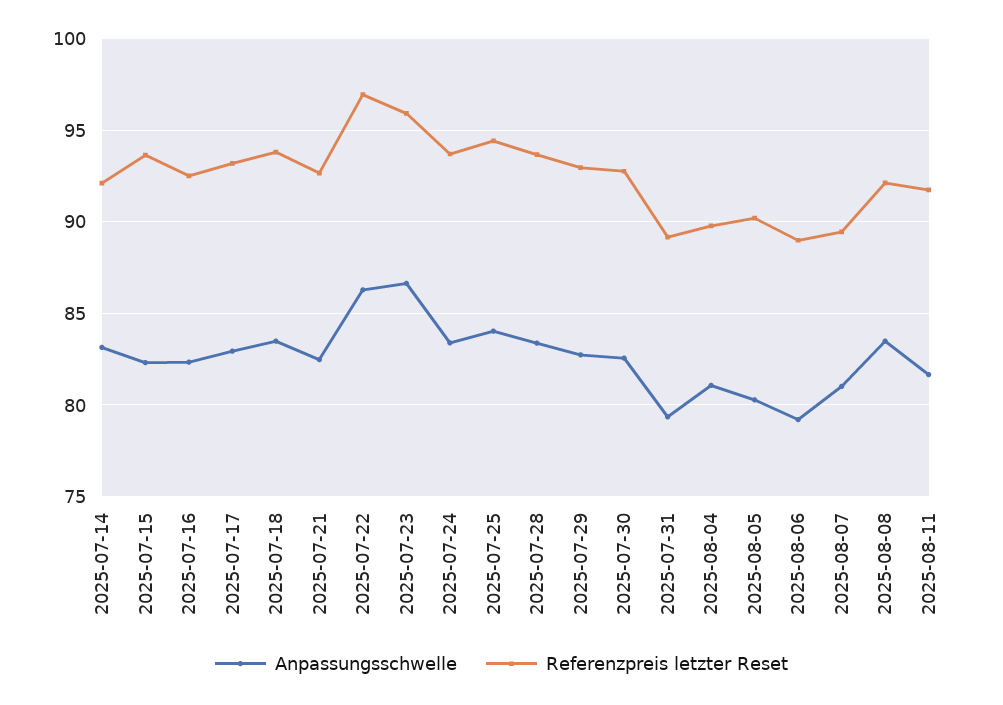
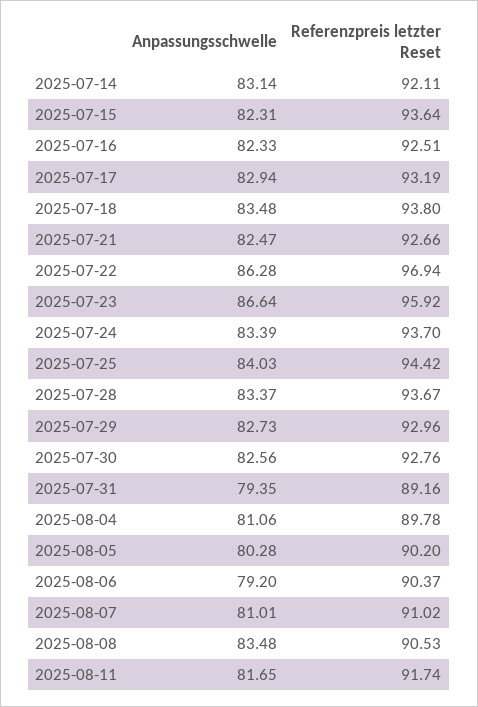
Referenzpreis letzter Reset, 2025-08-06: 89 -> 90.37
Referenzpreis letzter Reset, 2025-08-07: 89.5 -> 91.02
Referenzpreis letzter Reset, 2025-08-08: 92 -> 90.53

